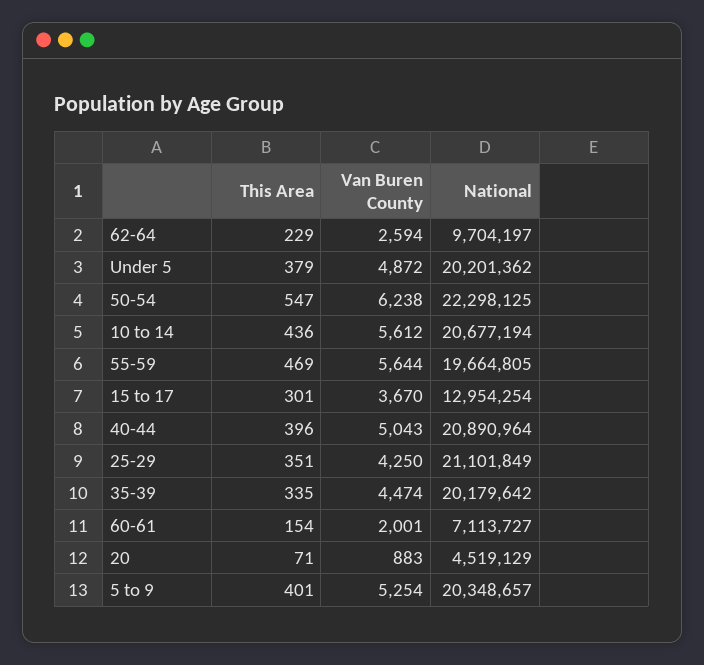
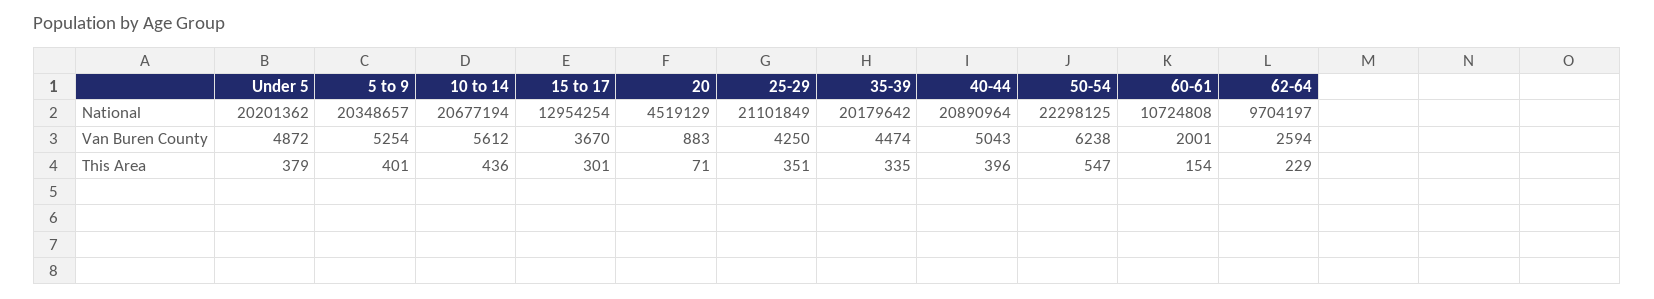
This Area, 55-59: 469 -> none
Van Buren County, 55-59: 5644 -> none
National, 55-59: 19664805 -> none
National, 60-61: 7113727 -> 10724808

